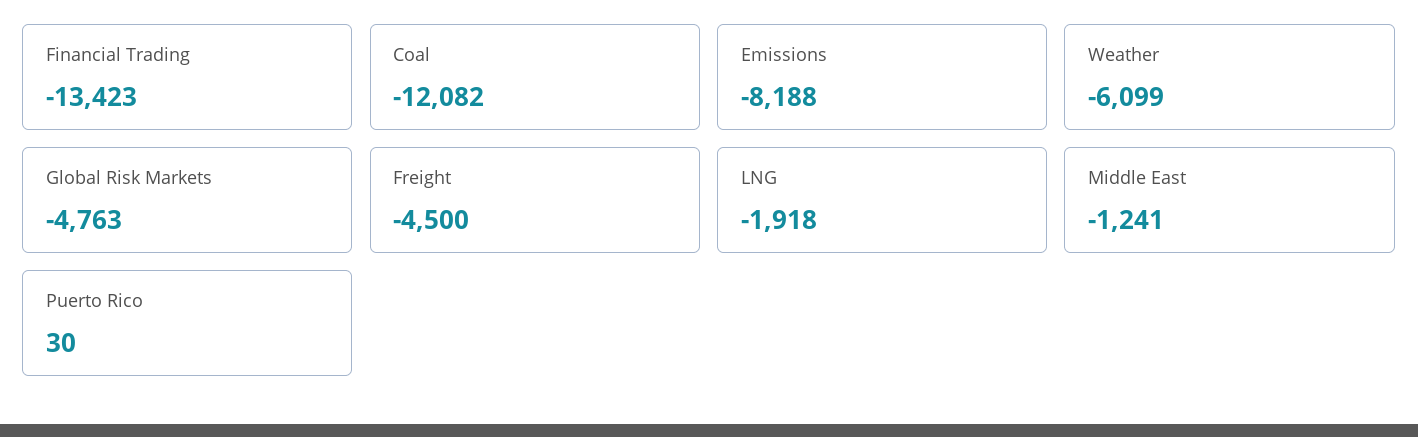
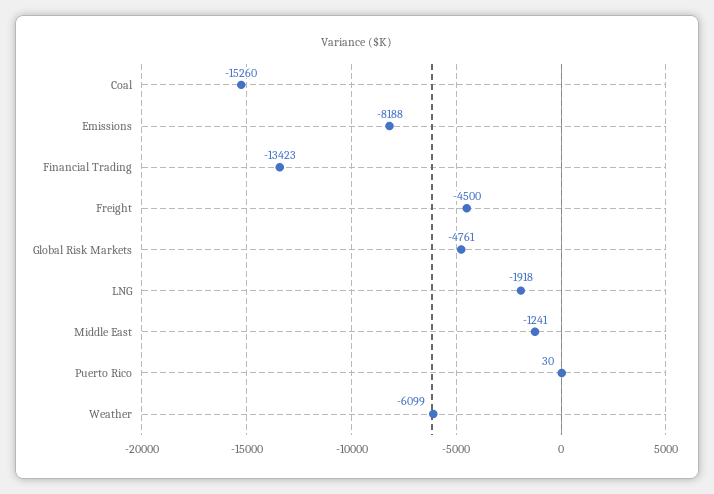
Coal: -12082 -> -15260
Global Risk Markets: -4763 -> -4761

